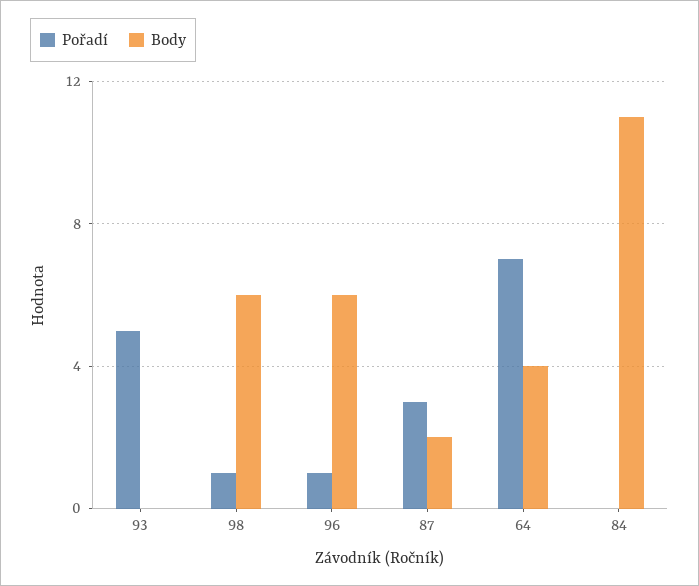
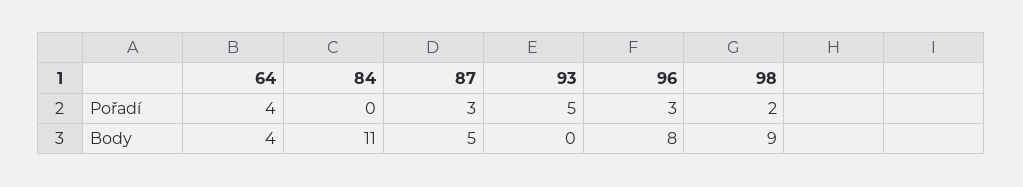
Pořadí, 98: 1 -> 2
Body, 98: 6 -> 9
Pořadí, 96: 1 -> 3
Body, 96: 6 -> 8
Body, 87: 2 -> 5
Pořadí, 64: 7 -> 4

